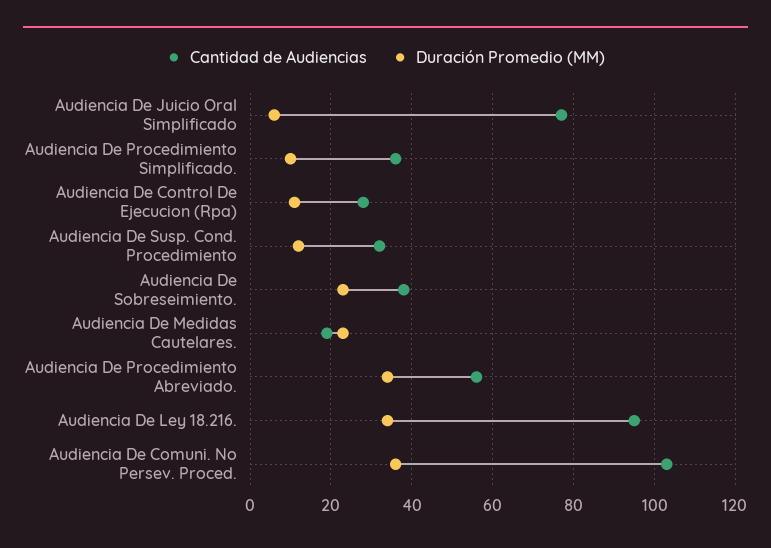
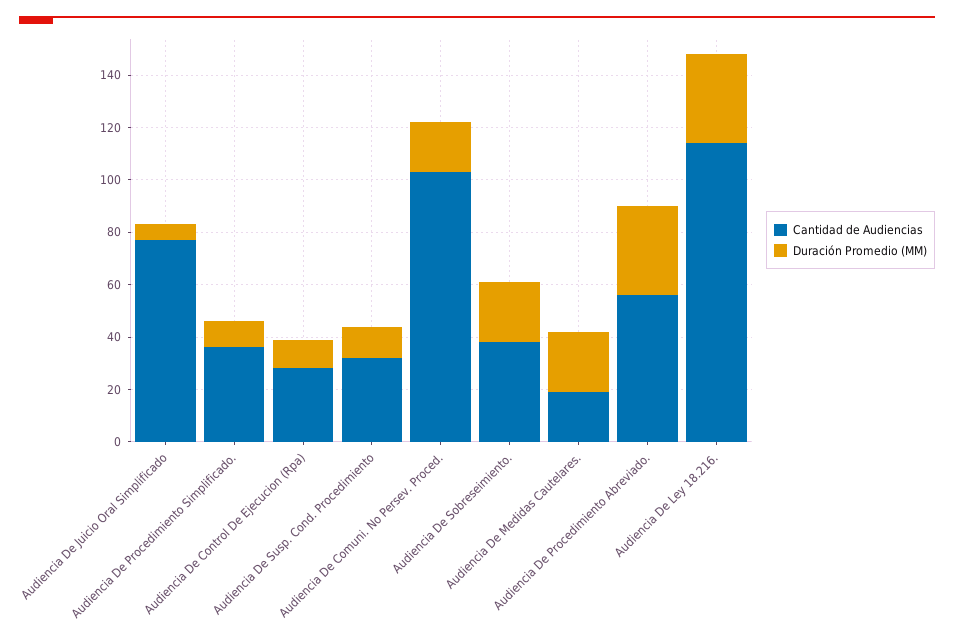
Cantidad de Audiencias, Audiencia De Ley 18.216.: 95 -> 115
Duración Promedio (MM), Audiencia De Comuni. No Persev. Proced.: 35 -> 20

